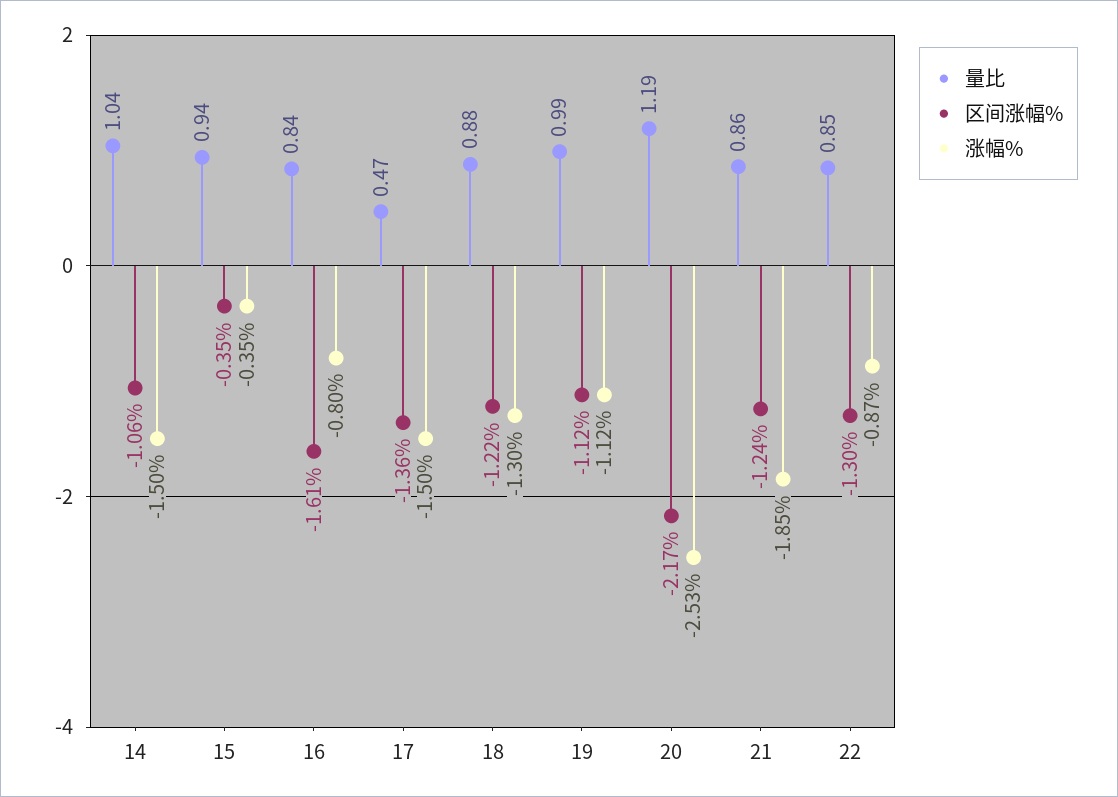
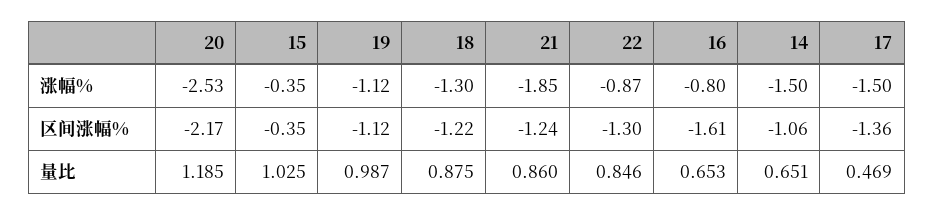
量比, 14: 1.04 -> 0.651
量比, 15: 0.94 -> 1.025
量比, 16: 0.84 -> 0.653

